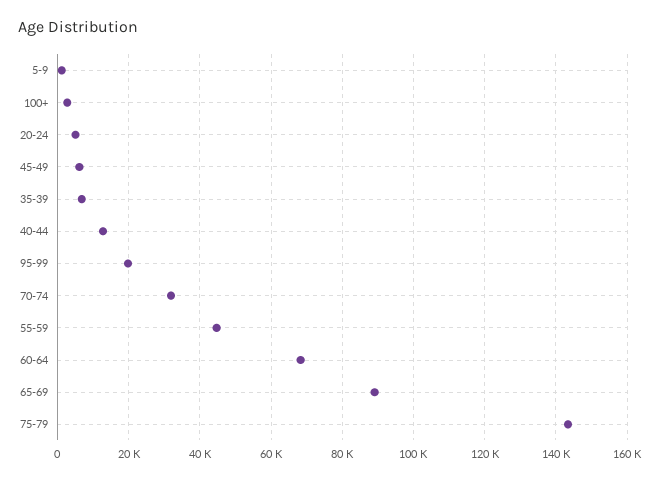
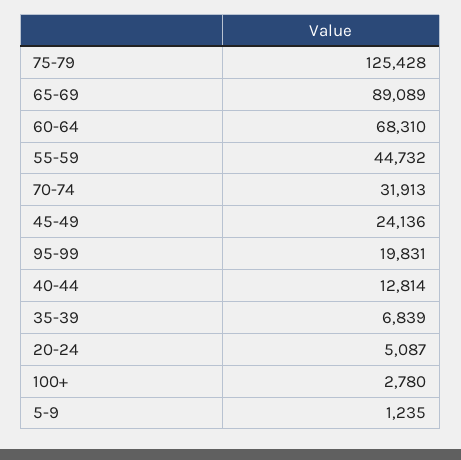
45-49: 6000 -> 24136
75-79: 144000 -> 125428

